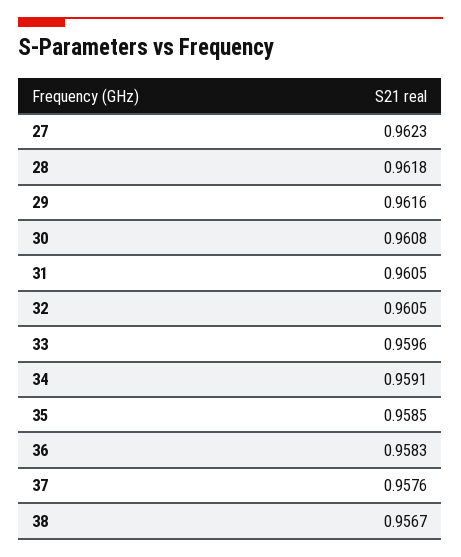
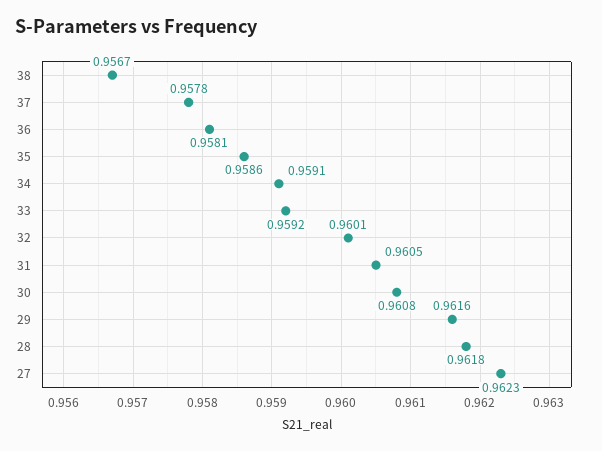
32: 0.9605 -> 0.9601
33: 0.9596 -> 0.9592
35: 0.9585 -> 0.9586
36: 0.9583 -> 0.9581
37: 0.9576 -> 0.9578

